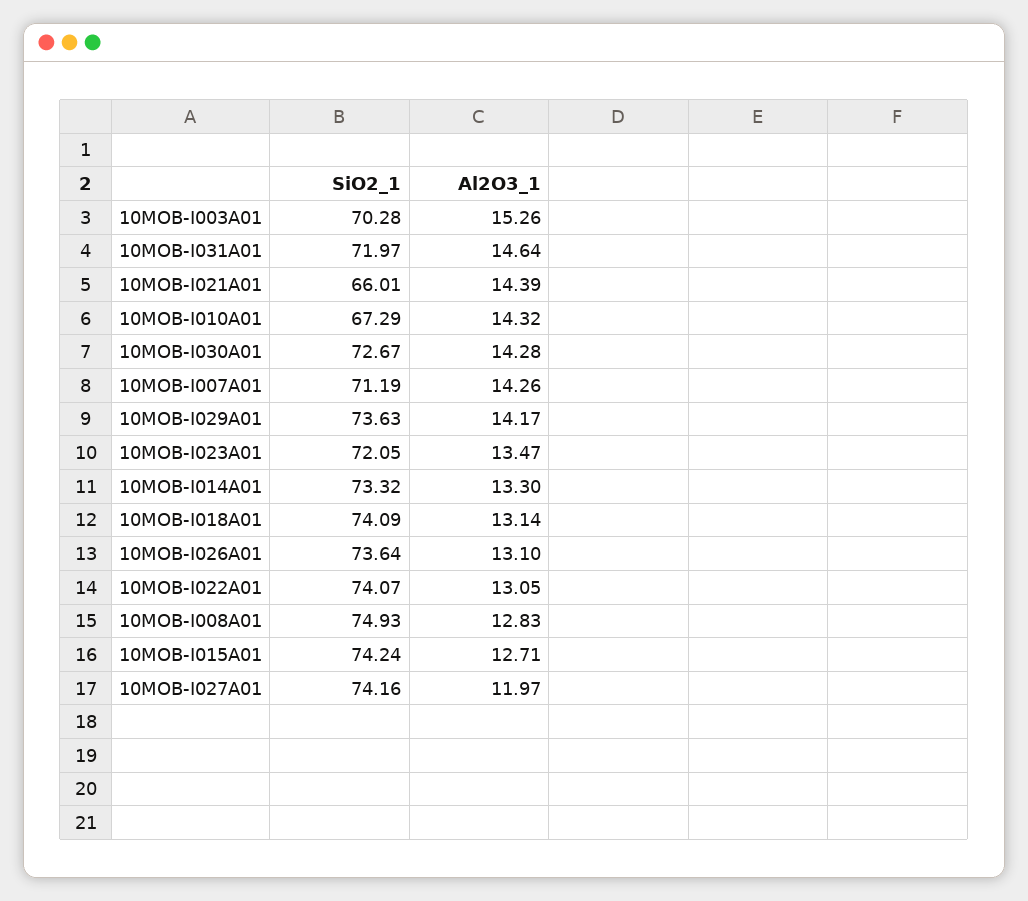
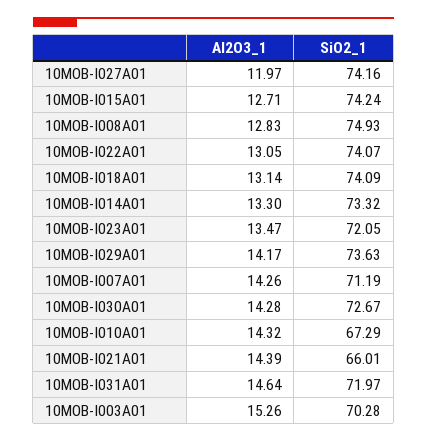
SiO2_1, 10MOB-I026A01: 73.64 -> none
Al2O3_1, 10MOB-I026A01: 13.1 -> none

